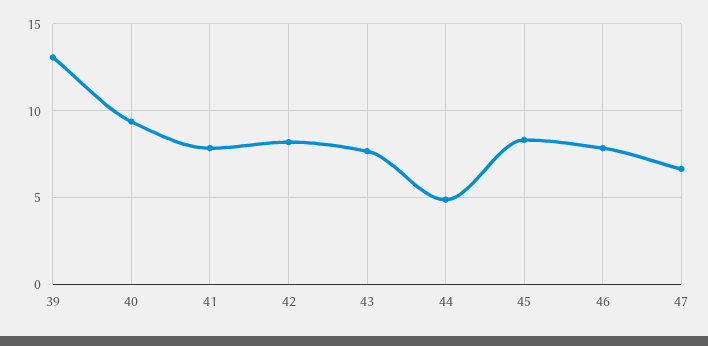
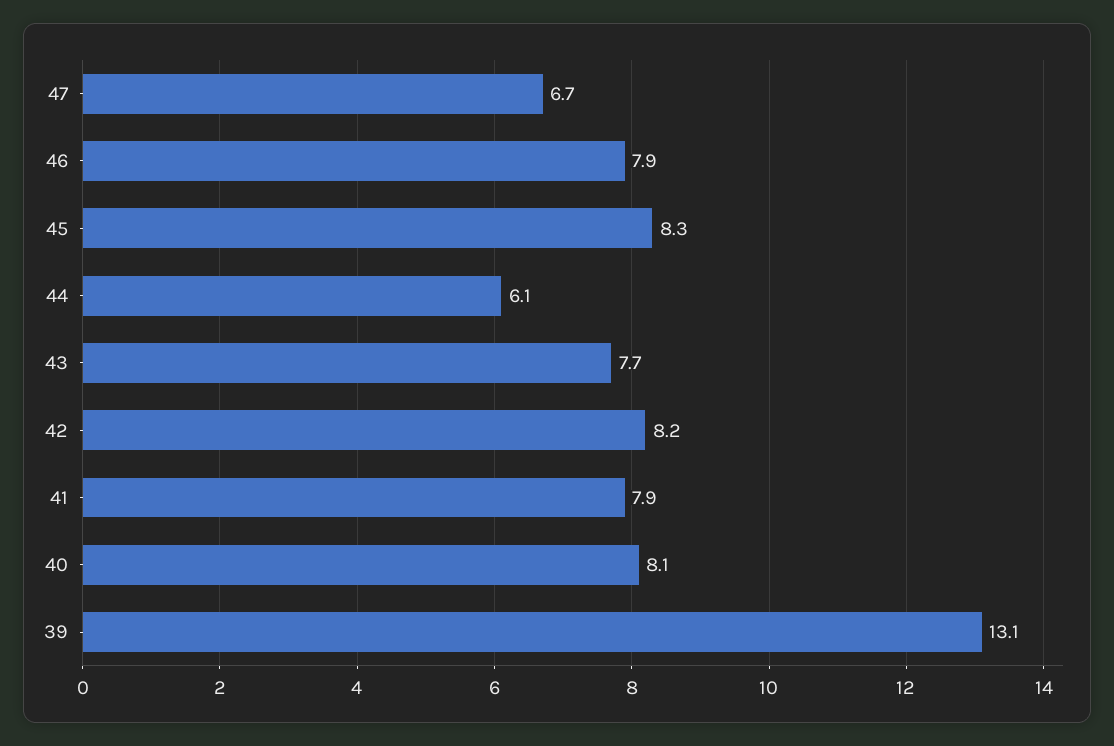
40: 9.5 -> 8.1
44: 5 -> 6.1

